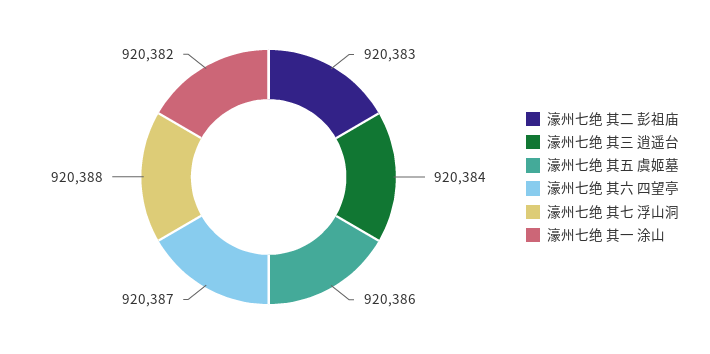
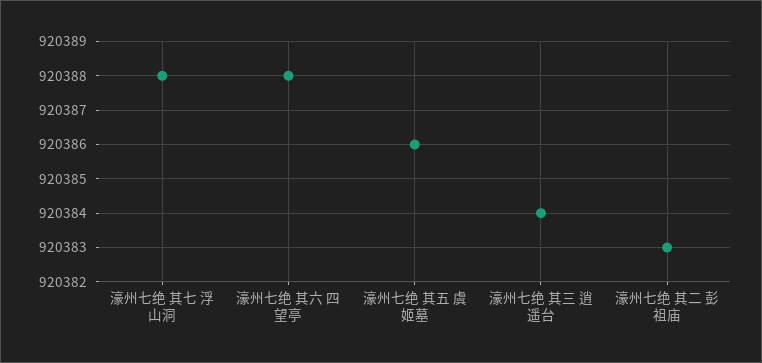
濠州七绝 其六 四望亭: 920387 -> 920388
濠州七绝 其一 涂山: 920382 -> none

